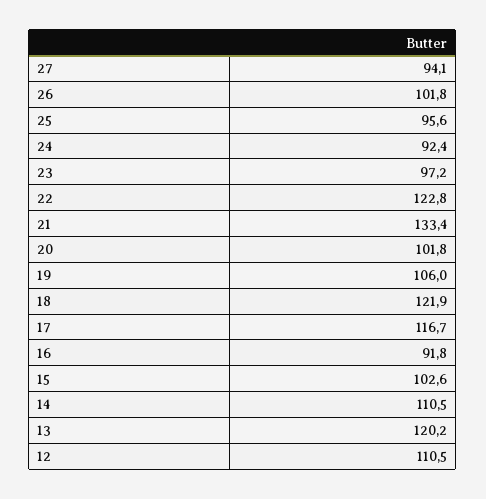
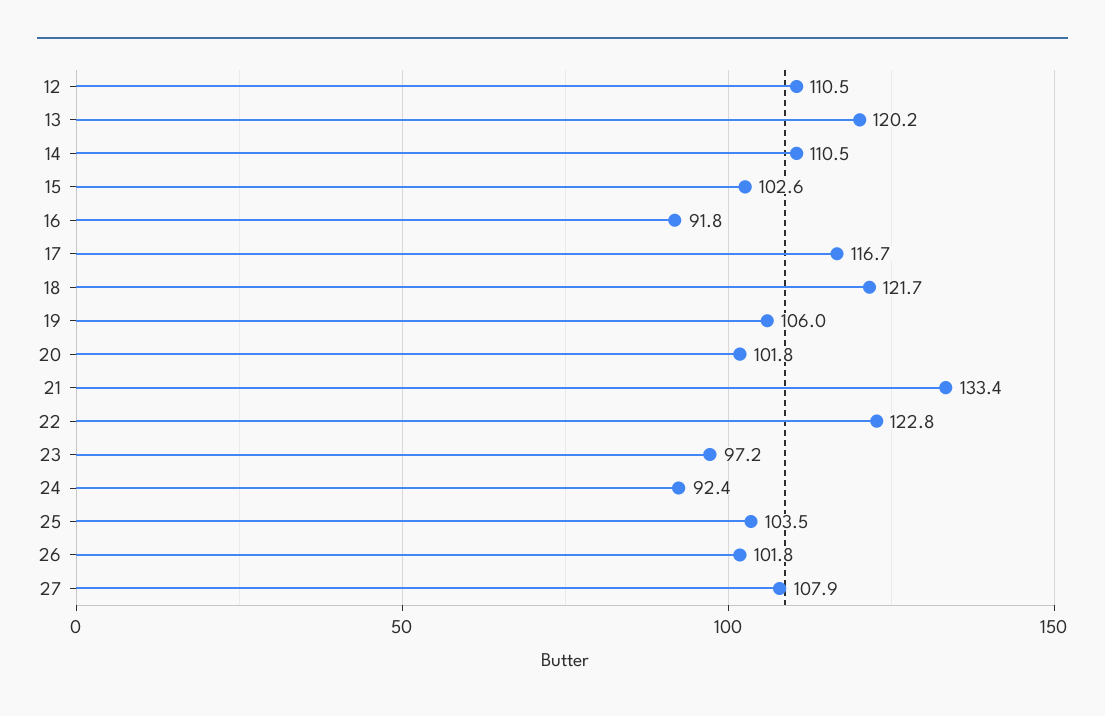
27: 94.1 -> 107.9
25: 95.6 -> 103.5
18: 121.9 -> 121.7

